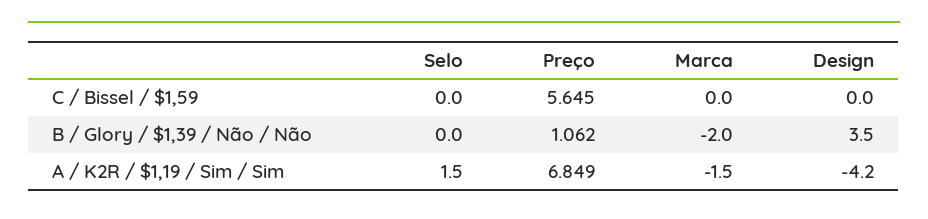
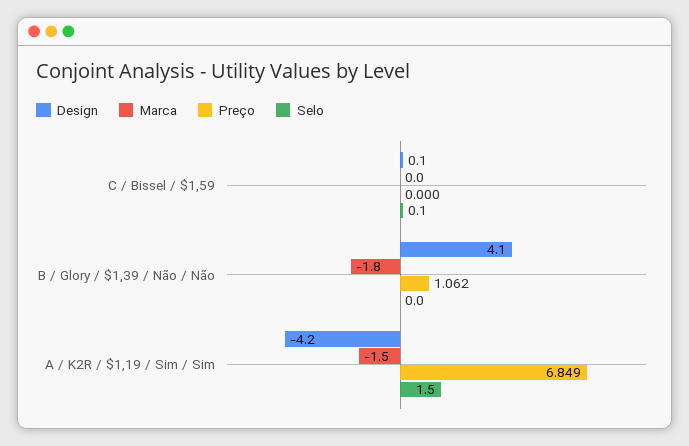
Selo, C / Bissel / $1,59: 0 -> 0.1
Preço, C / Bissel / $1,59: 5.645 -> 0
Design, C / Bissel / $1,59: 0 -> 0.1
Marca, B / Glory / $1,39 / Não / Não: -2 -> -1.8
Design, B / Glory / $1,39 / Não / Não: 3.5 -> 4.1

